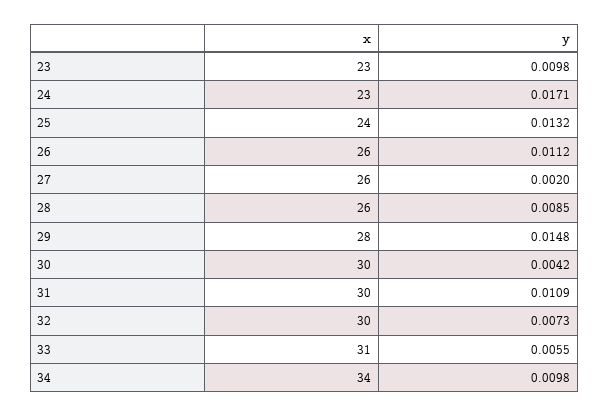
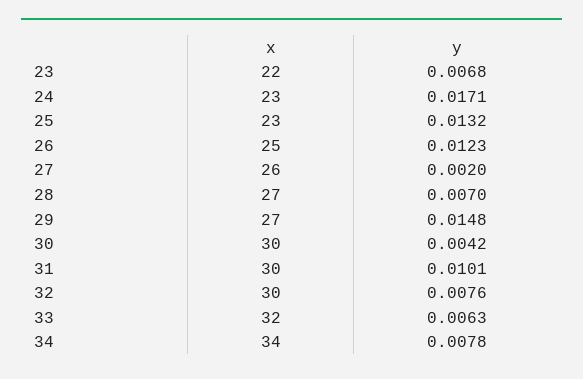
x, 23: 23 -> 22
y, 23: 0.0098 -> 0.0068
x, 25: 24 -> 23
x, 26: 26 -> 25
y, 26: 0.0112 -> 0.0123
x, 28: 26 -> 27
y, 28: 0.0085 -> 0.007
x, 29: 28 -> 27
y, 31: 0.0109 -> 0.0101
y, 32: 0.0073 -> 0.0076
x, 33: 31 -> 32
y, 33: 0.0055 -> 0.0063
y, 34: 0.0098 -> 0.0078

